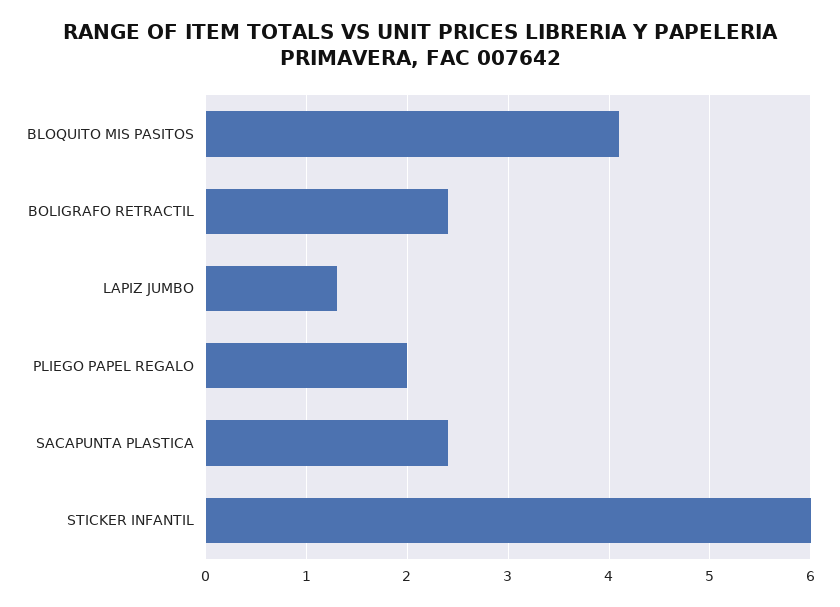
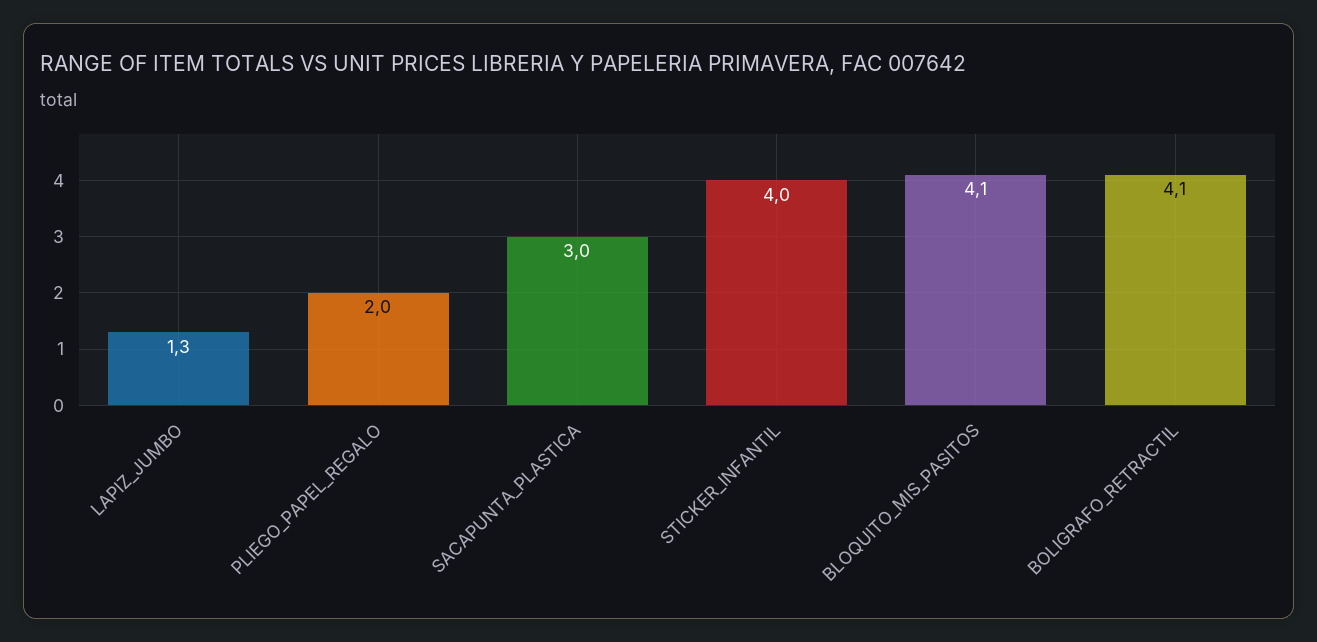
BOLIGRAFO RETRACTIL: 2.4 -> 4.1
SACAPUNTA PLASTICA: 2.4 -> 3
STICKER INFANTIL: 6 -> 4

